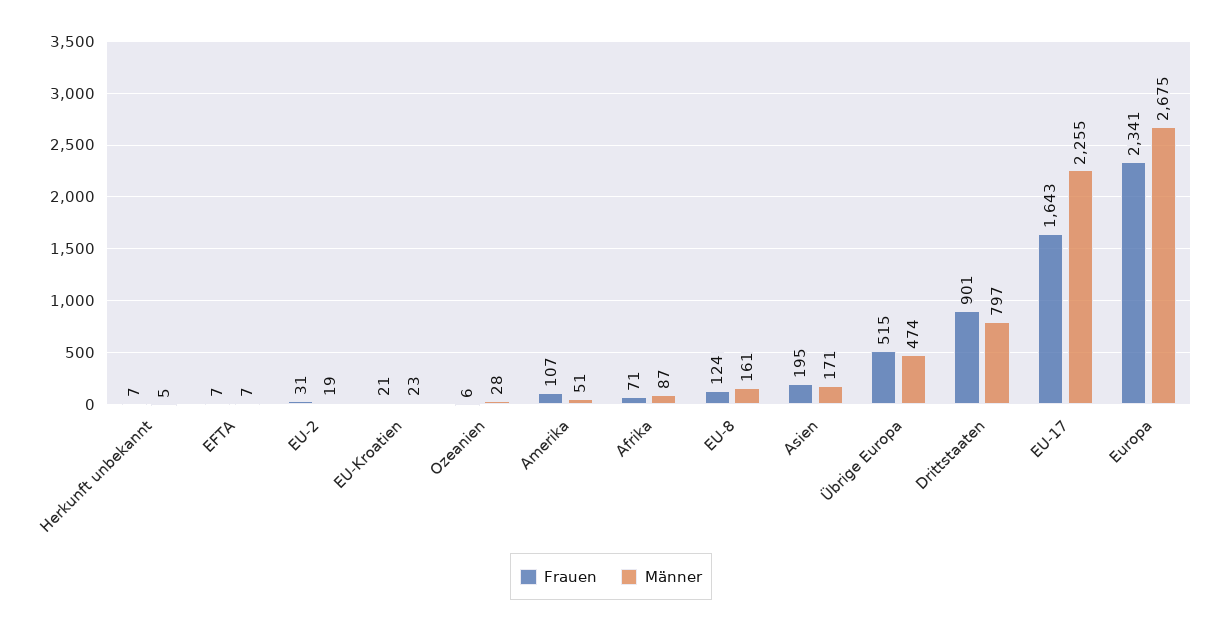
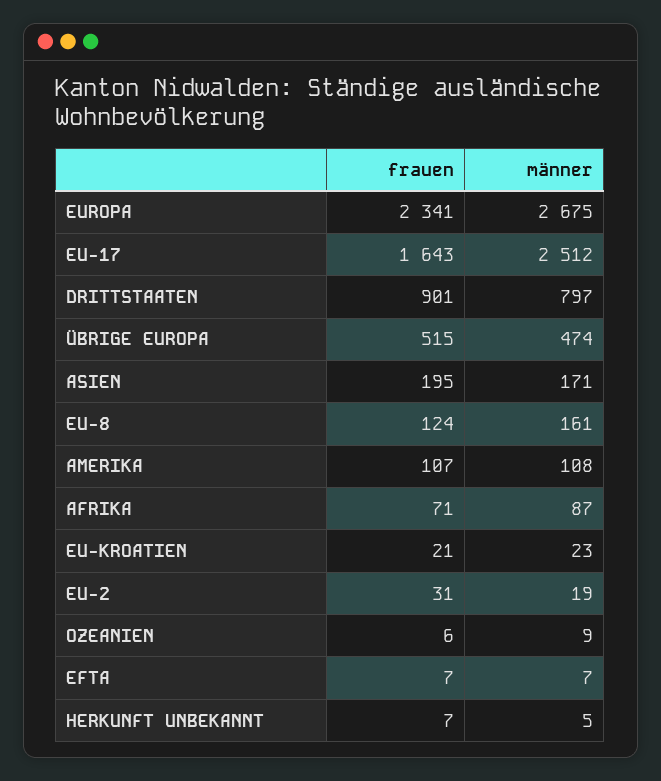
Männer, Ozeanien: 28 -> 9
Männer, Amerika: 51 -> 108
Männer, EU-17: 2255 -> 2512

